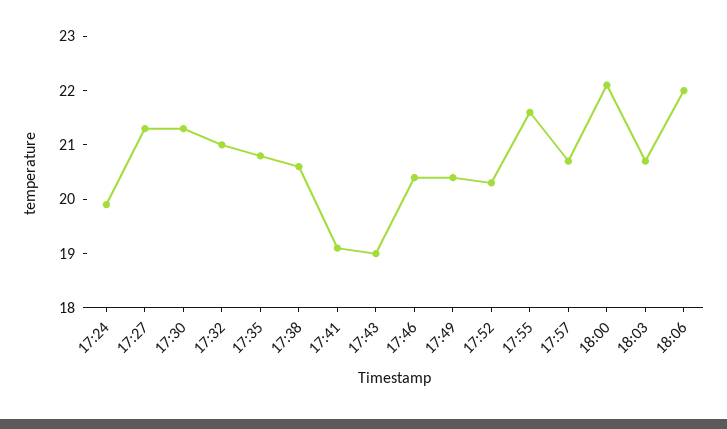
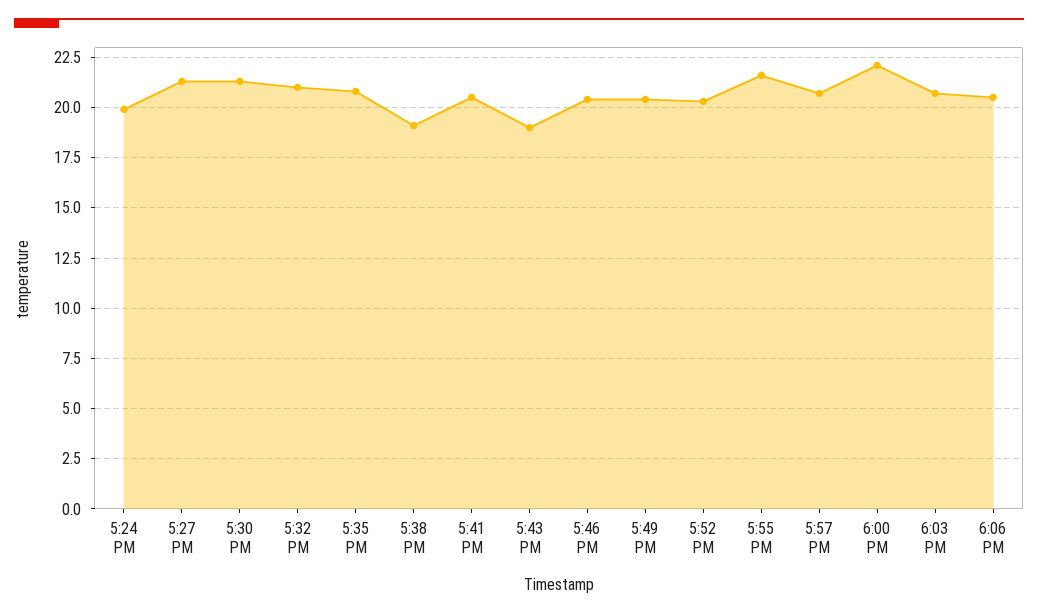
17:38: 20.5 -> 19
17:41: 19 -> 20.5
18:06: 22 -> 20.5

